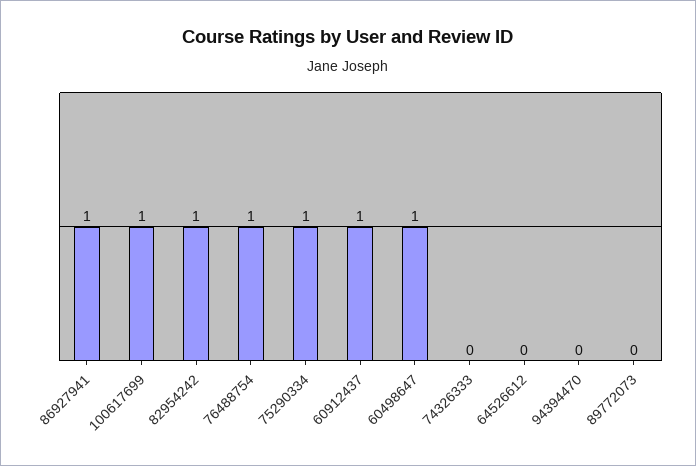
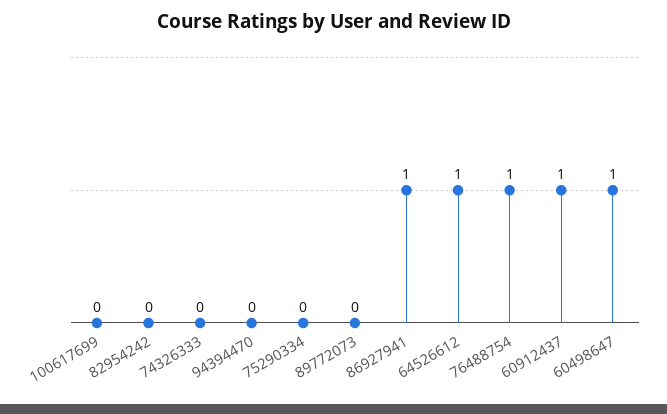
100617699: 1 -> 0
82954242: 1 -> 0
75290334: 1 -> 0
64526612: 0 -> 1

